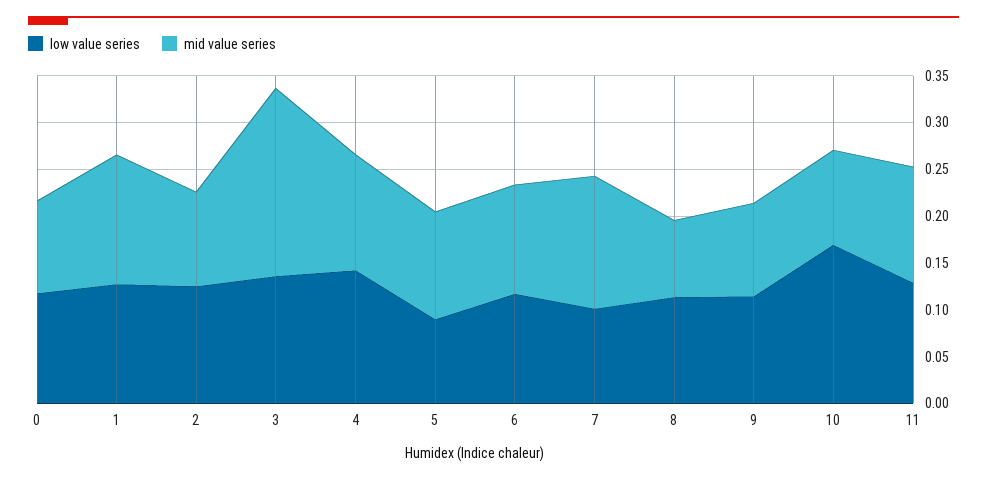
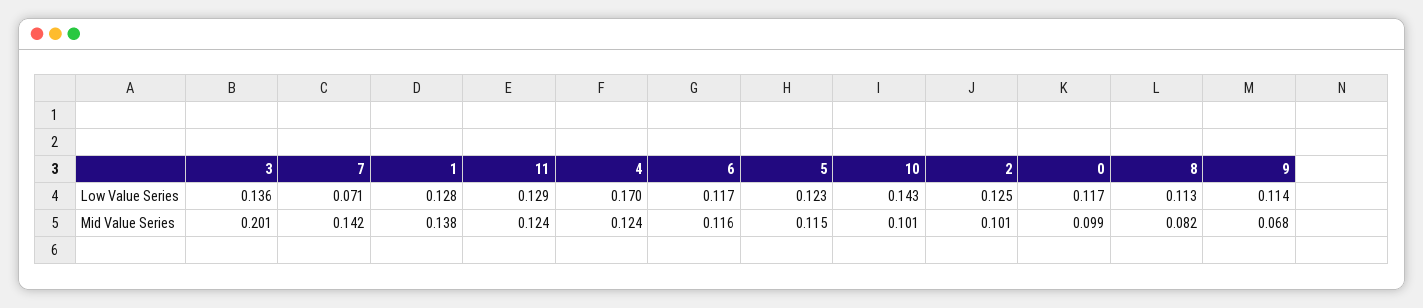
low value series, 4: 0.14 -> 0.17
low value series, 5: 0.09 -> 0.123
low value series, 7: 0.1 -> 0.071
mid value series, 9: 0.1 -> 0.068
low value series, 10: 0.17 -> 0.143

